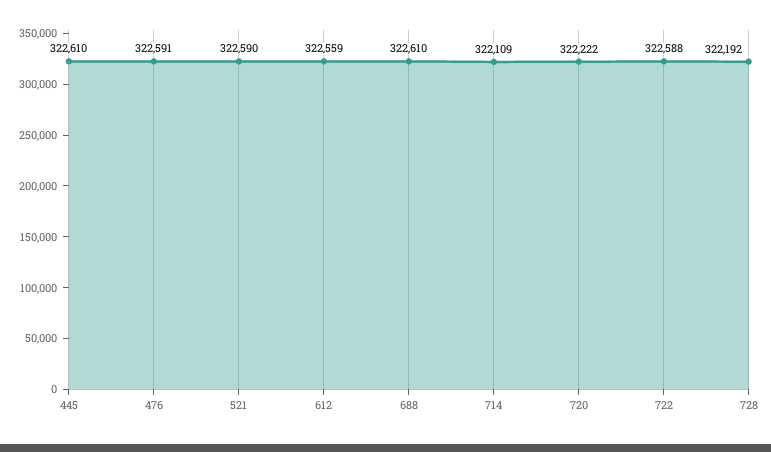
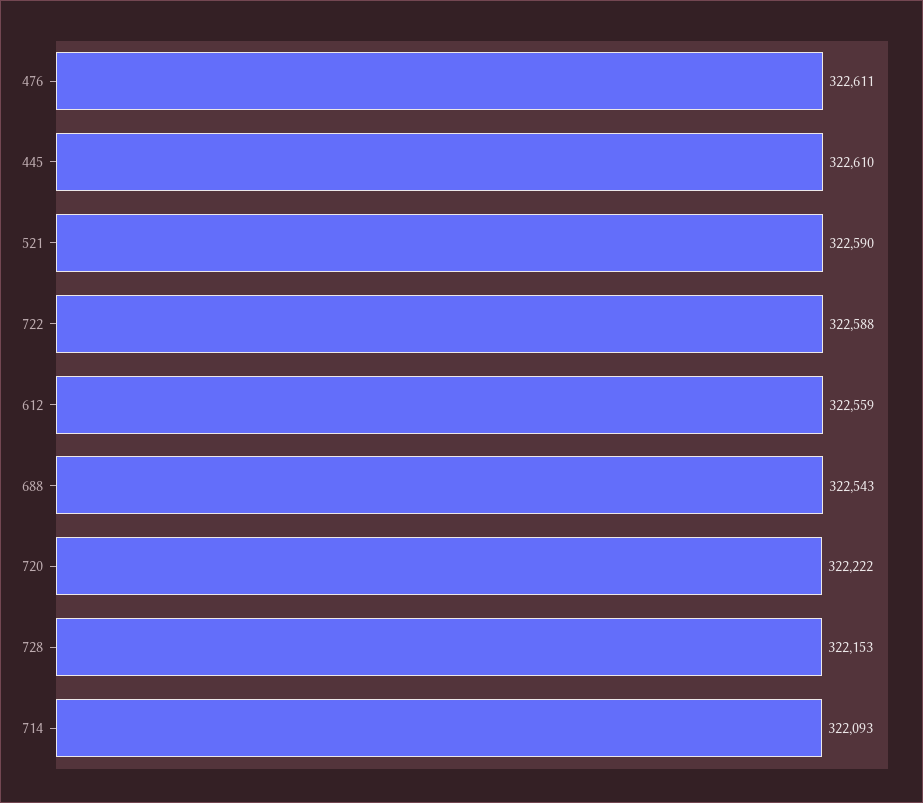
476: 322591 -> 322611
688: 322610 -> 322543
714: 322109 -> 322093
728: 322192 -> 322153

